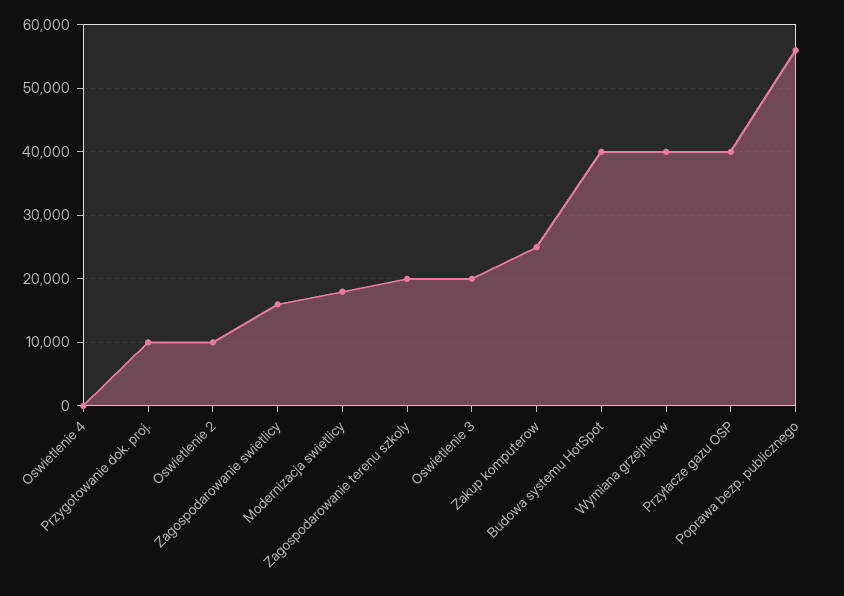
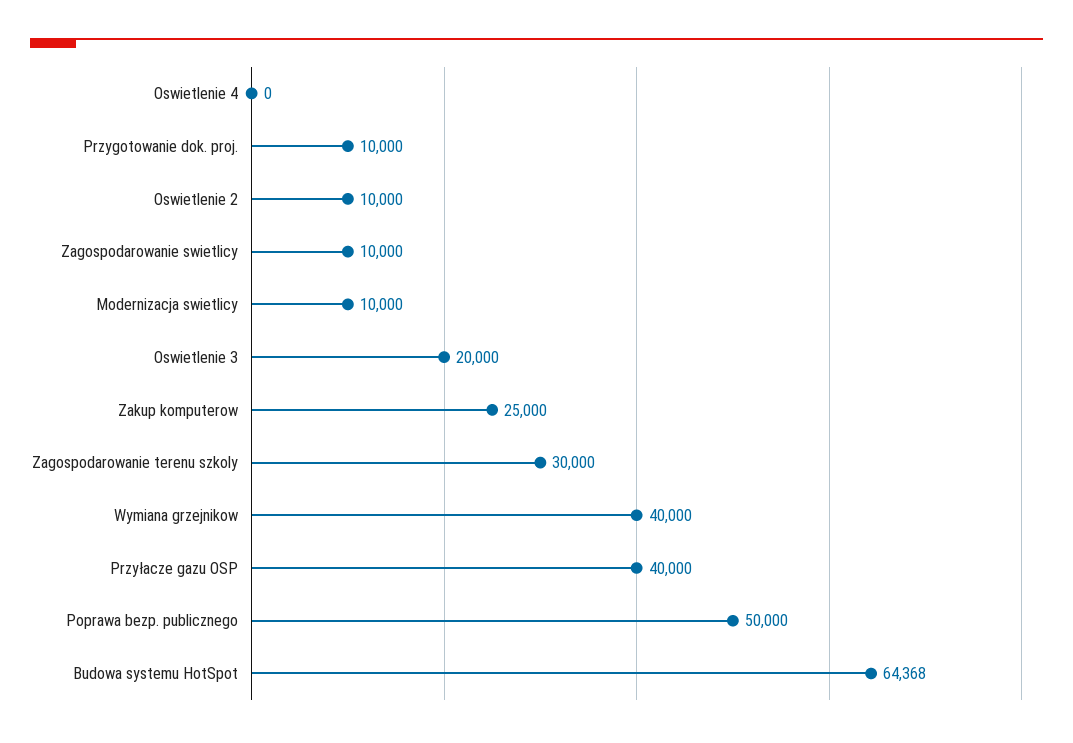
Zagospodarowanie swietlicy: 16000 -> 10000
Modernizacja swietlicy: 18000 -> 10000
Zagospodarowanie terenu szkoly: 20000 -> 30000
Budowa systemu HotSpot: 40000 -> 64368
Poprawa bezp. publicznego: 56000 -> 50000

